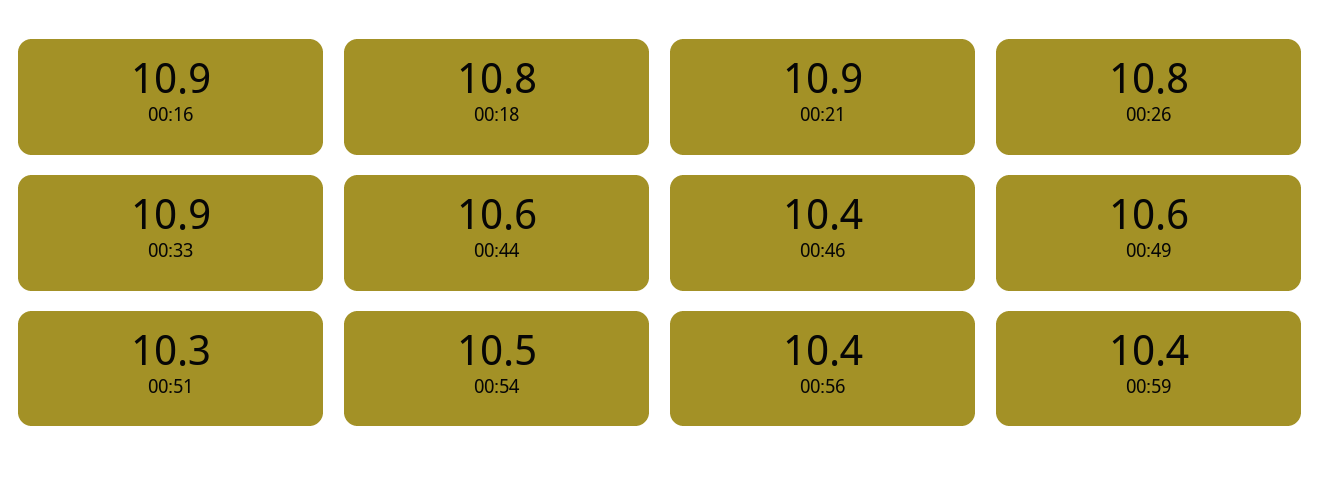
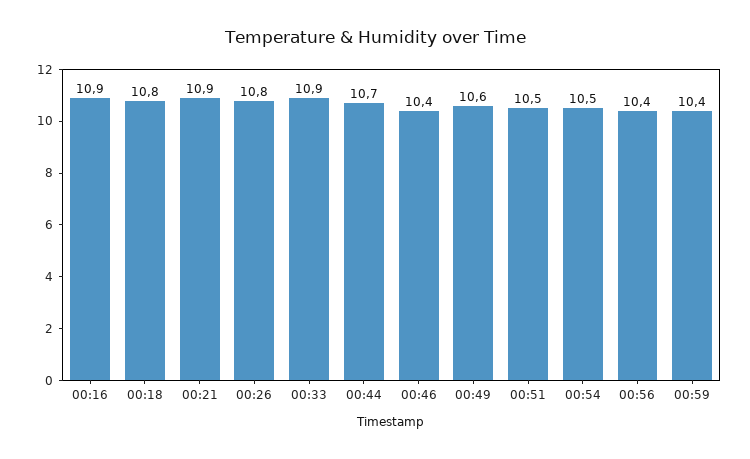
00:44: 10.6 -> 10.7
00:51: 10.3 -> 10.5

